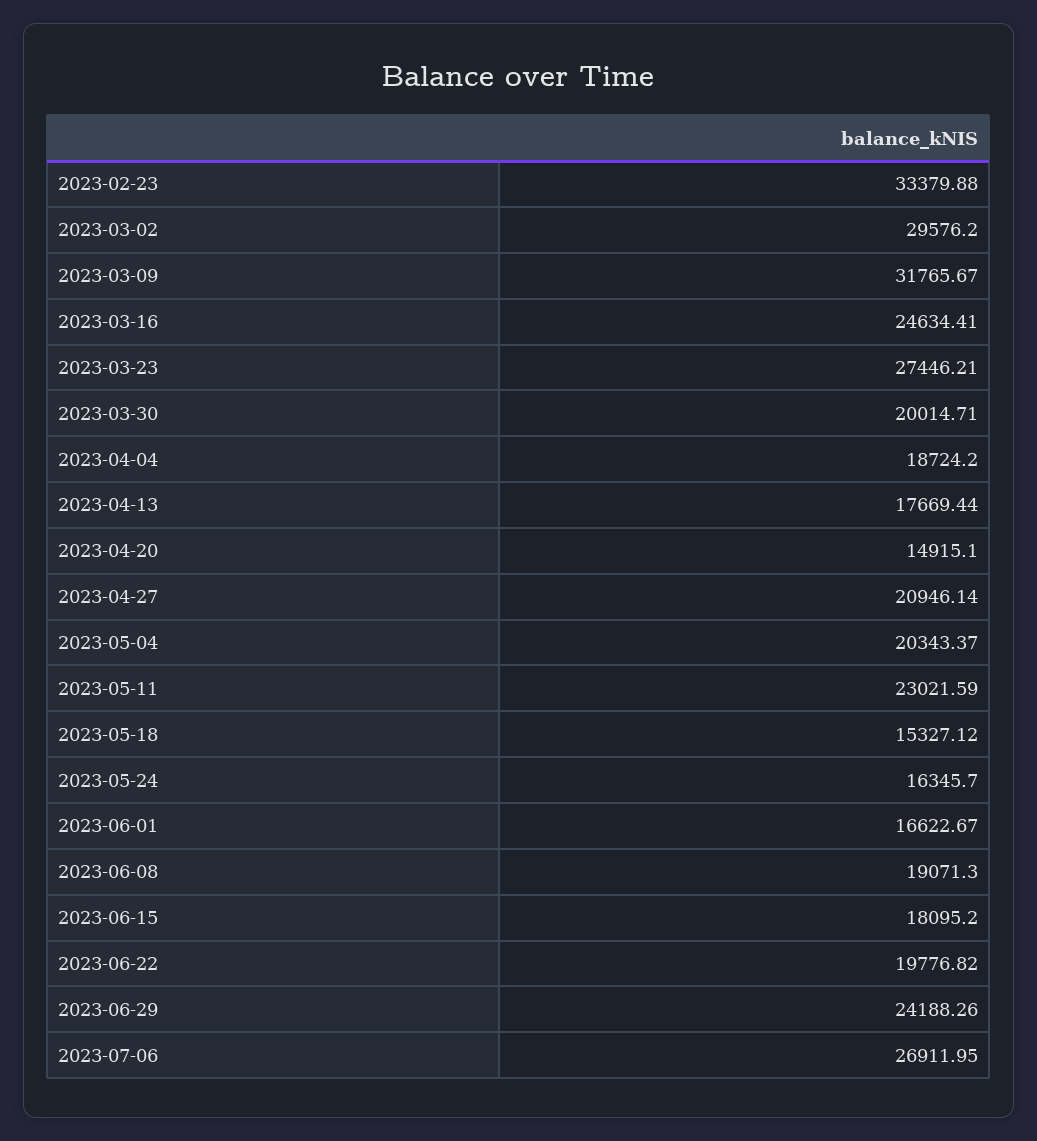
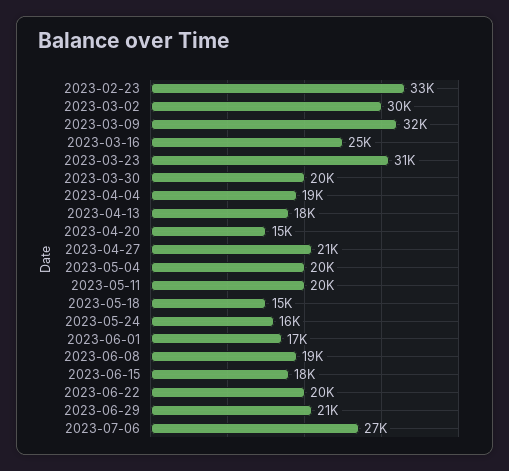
2023-03-23: 27446.21 -> 31000
2023-05-11: 23021.59 -> 20000
2023-06-29: 24188.26 -> 21000

